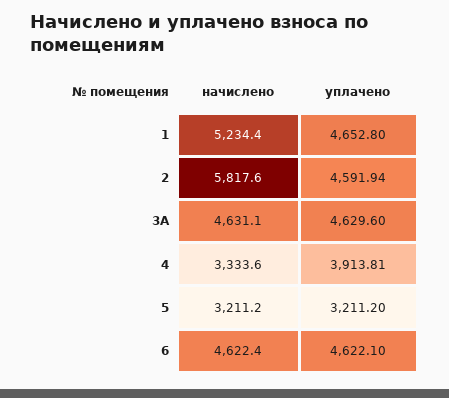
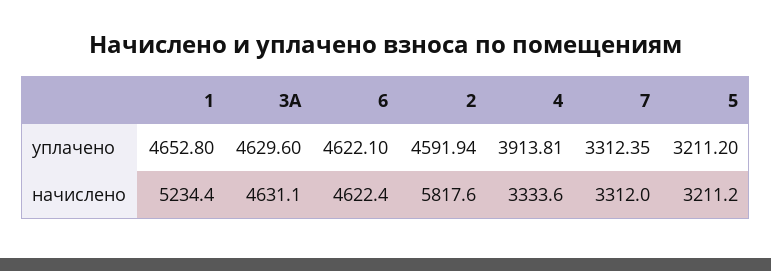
уплачено, 7: none -> 3312.35
начислено, 7: none -> 3312

